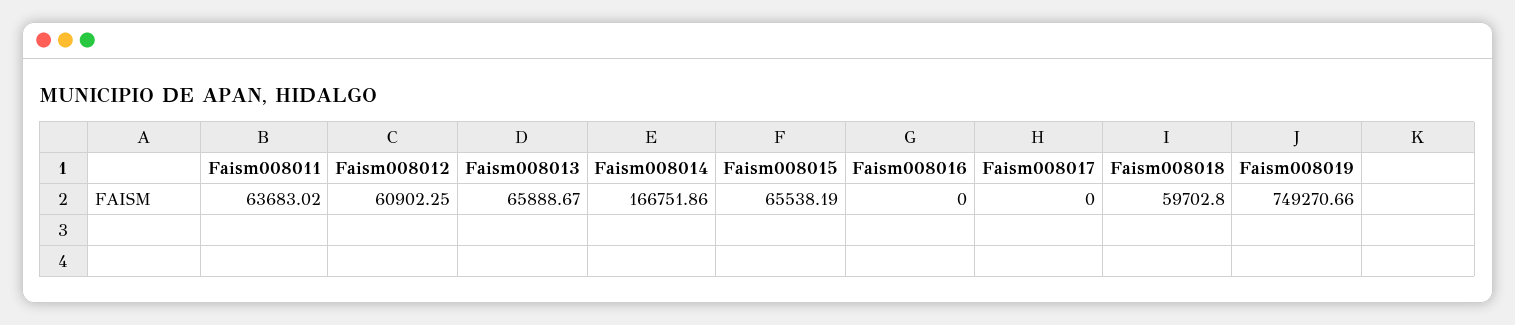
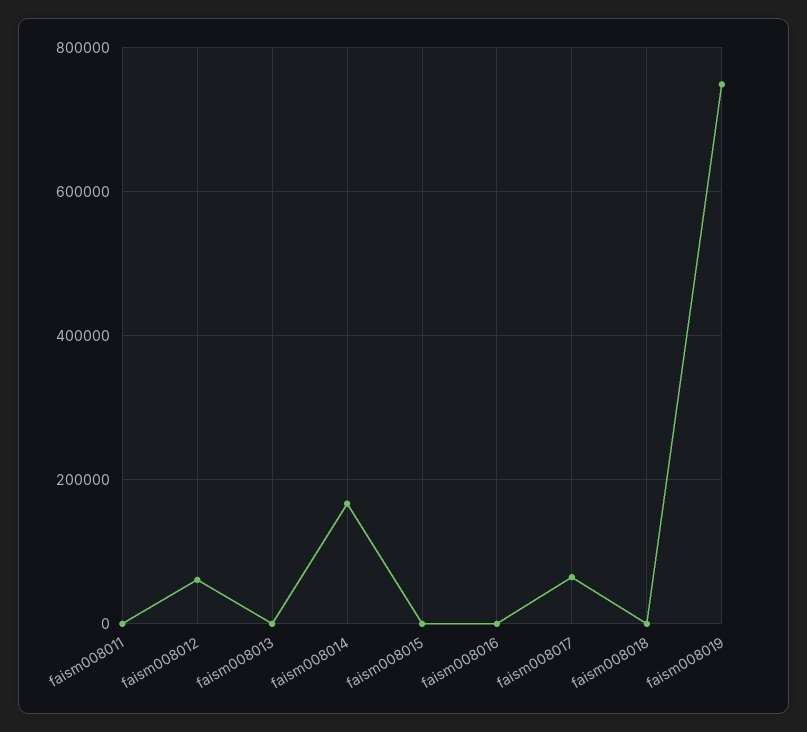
Faism008011: 63683.02 -> 0
Faism008013: 65888.67 -> 0
Faism008015: 65538.19 -> 0
Faism008017: 0 -> 60000
Faism008018: 59702.8 -> 0

